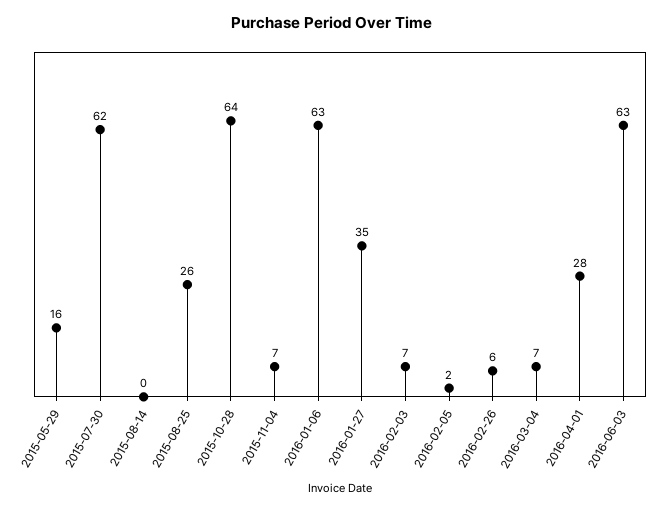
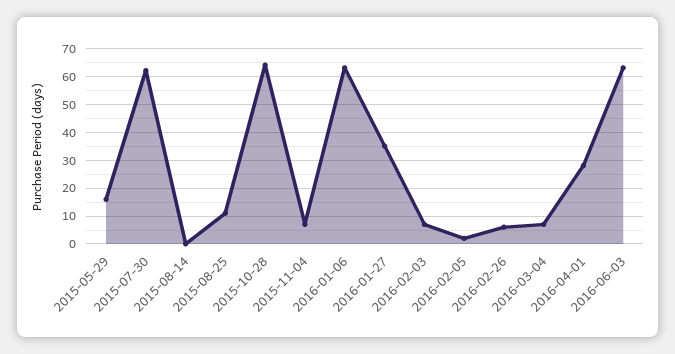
2015-08-25: 26 -> 10

